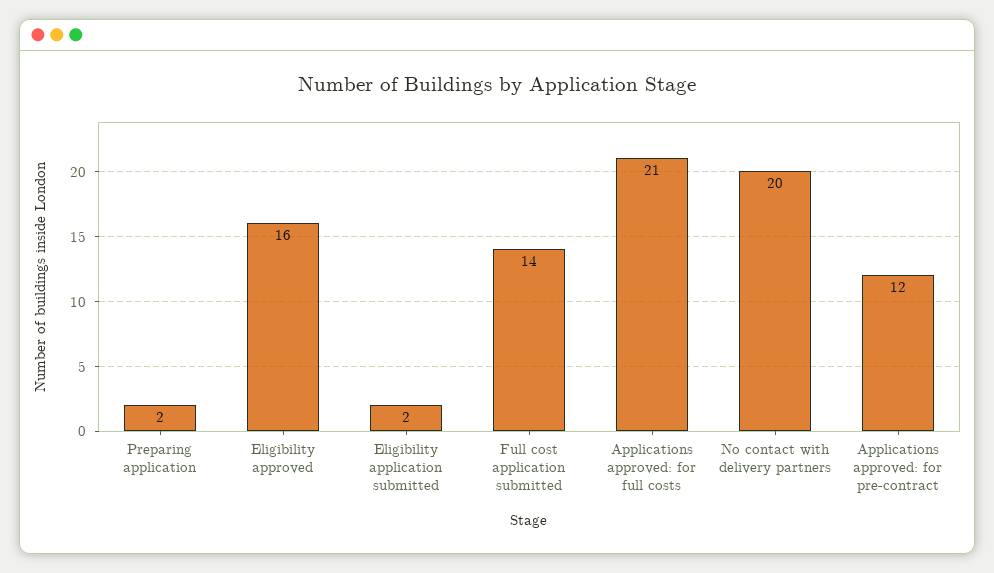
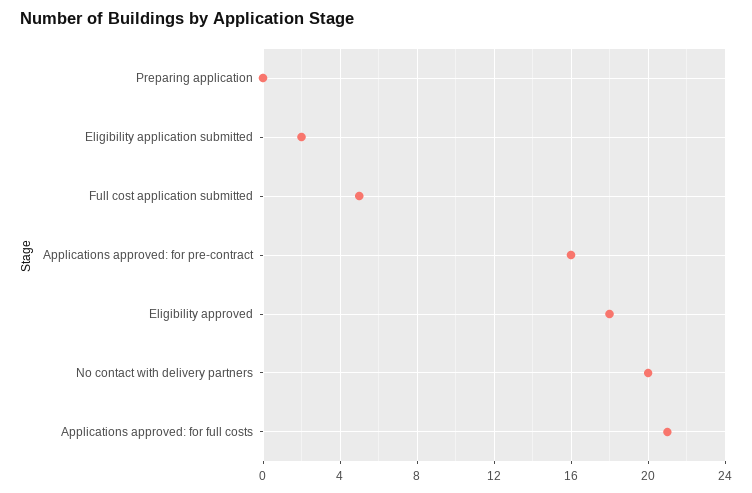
Preparing application: 2 -> 0
Eligibility approved: 16 -> 18
Full cost application submitted: 14 -> 5
Applications approved: for pre-contract: 12 -> 16

